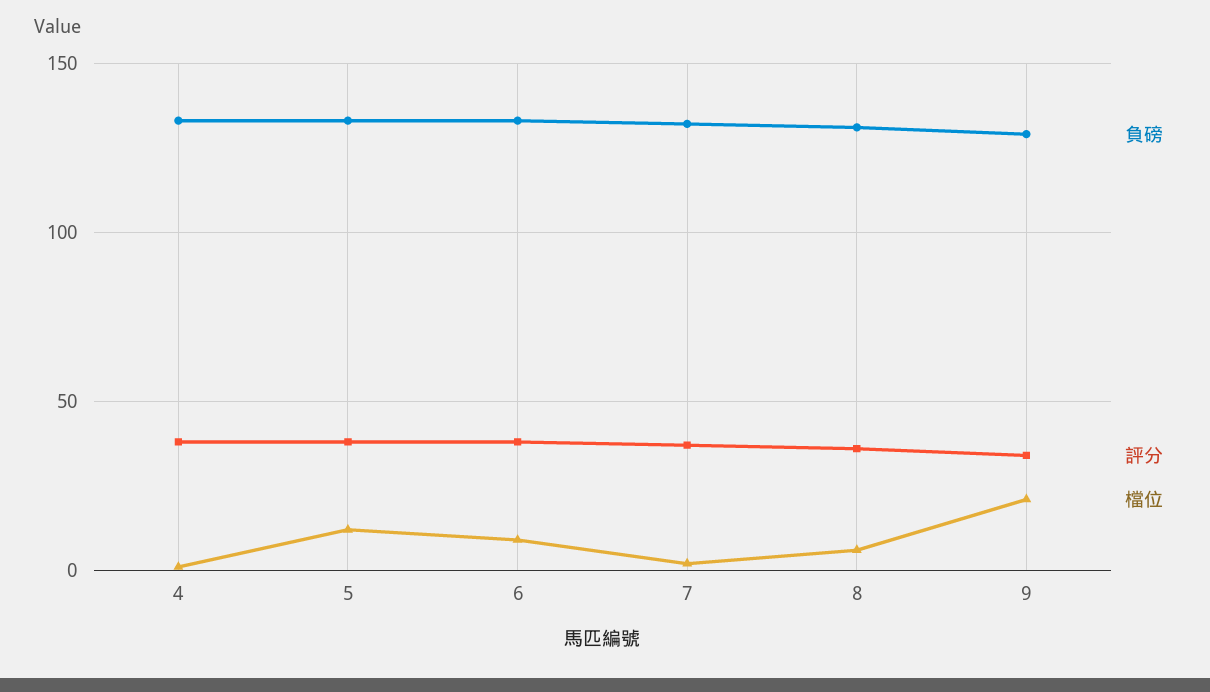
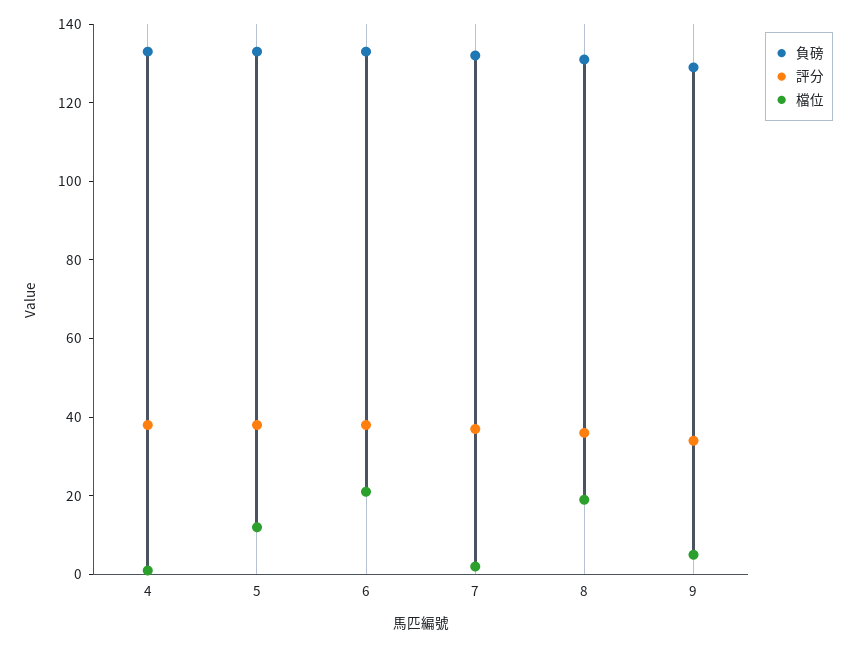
檔位, 6: 10 -> 20
檔位, 8: 5 -> 20
檔位, 9: 20 -> 5

